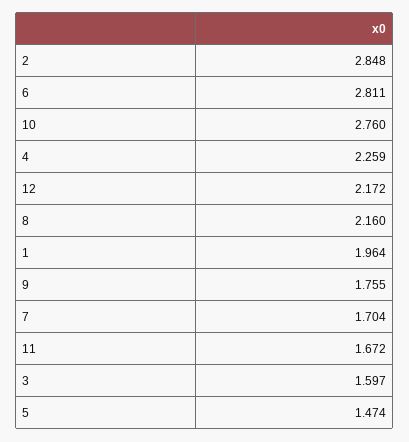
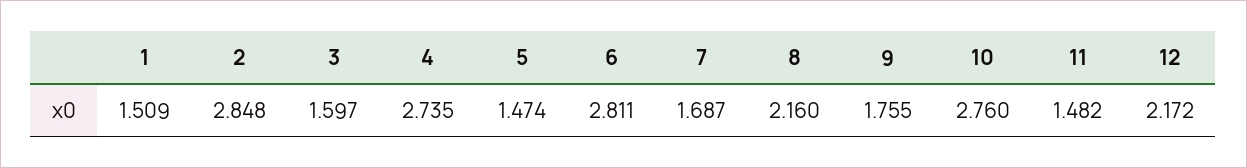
4: 2.259 -> 2.735
1: 1.964 -> 1.509
7: 1.704 -> 1.687
11: 1.672 -> 1.482

